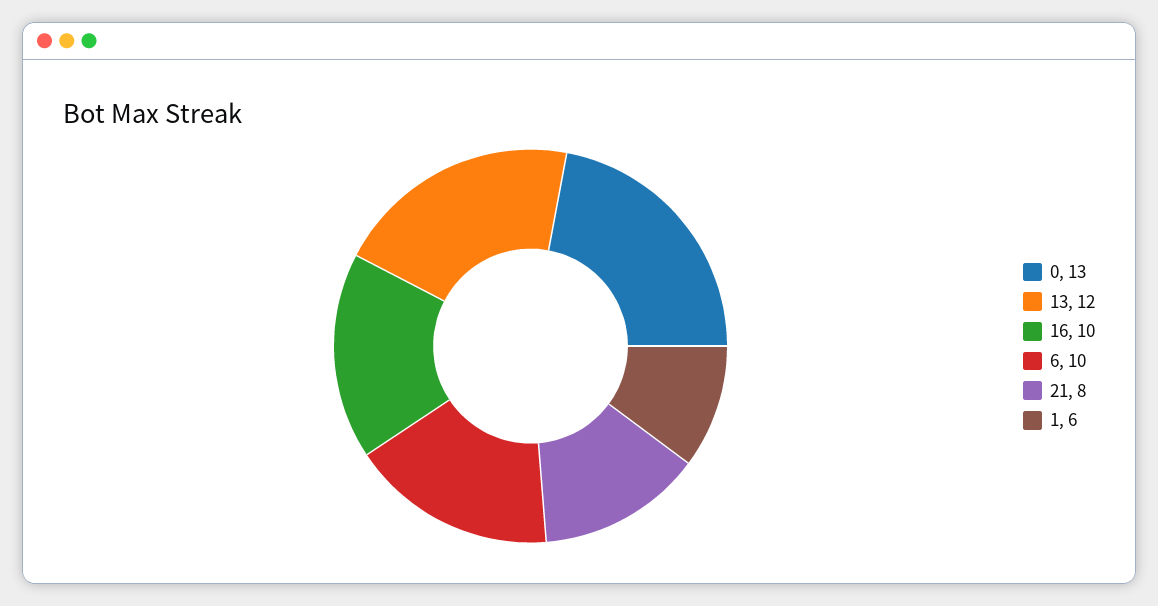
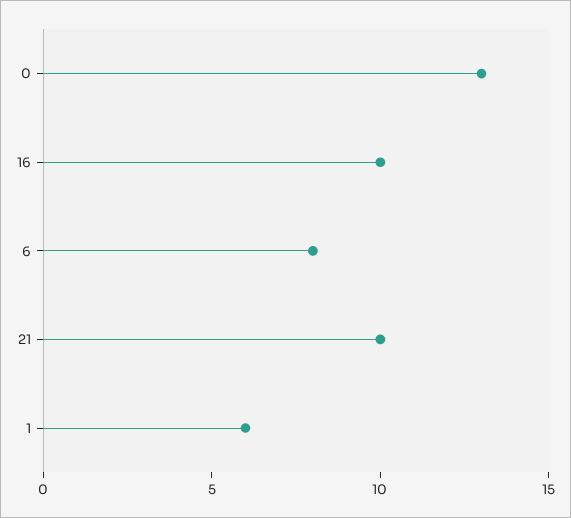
13: 12 -> none
6: 10 -> 8
21: 8 -> 10

